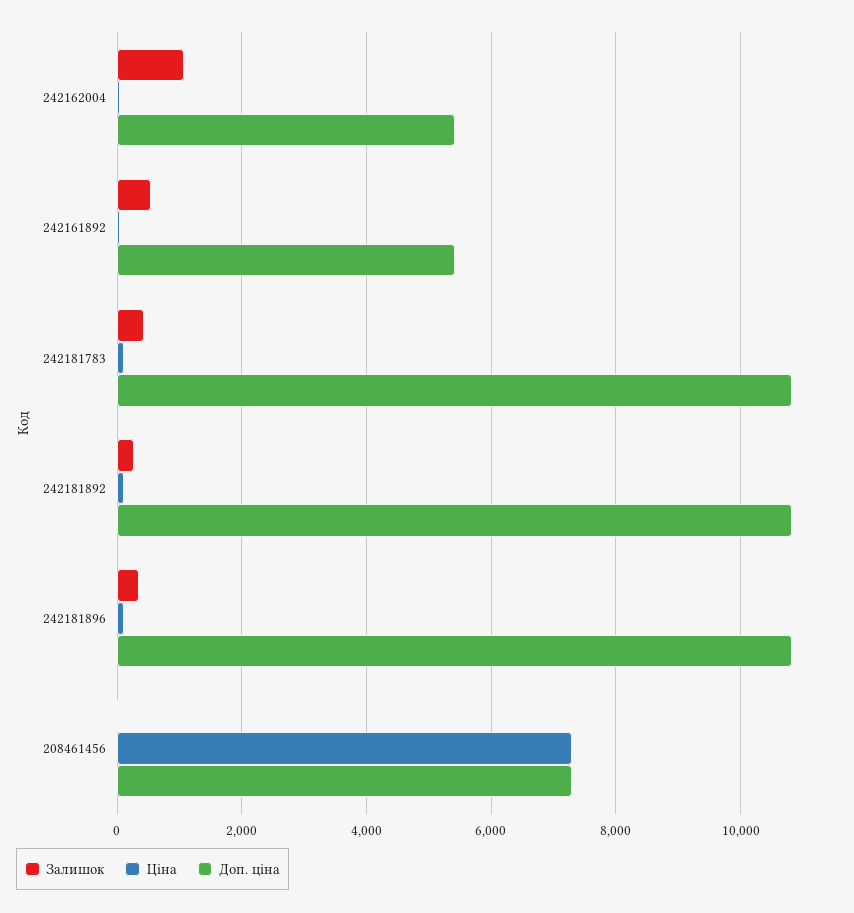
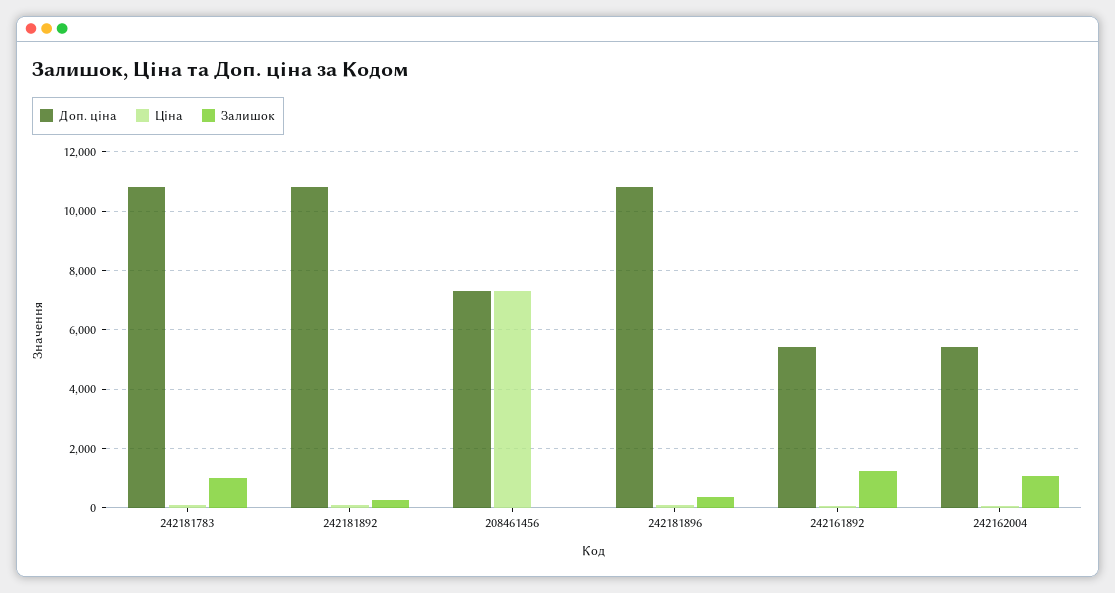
Залишок, 242161892: 600 -> 1250
Залишок, 242181783: 400 -> 1000

